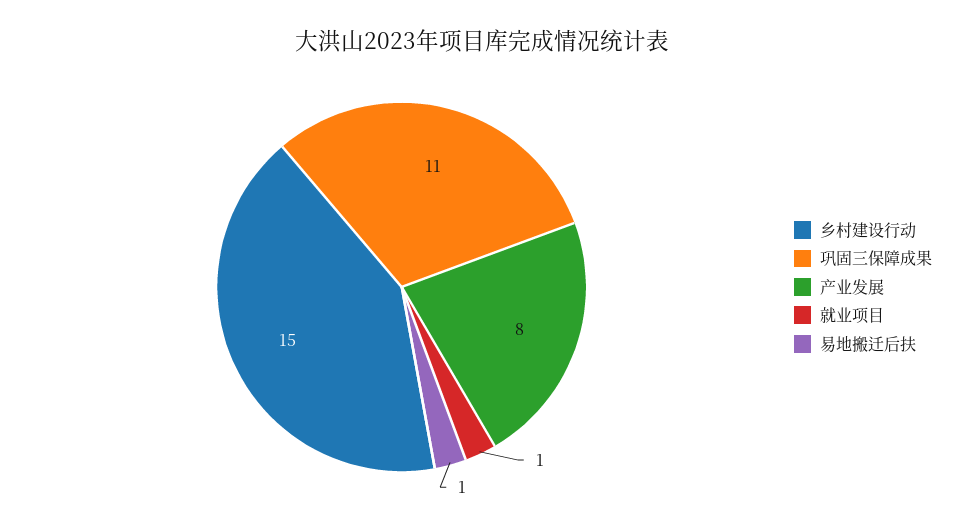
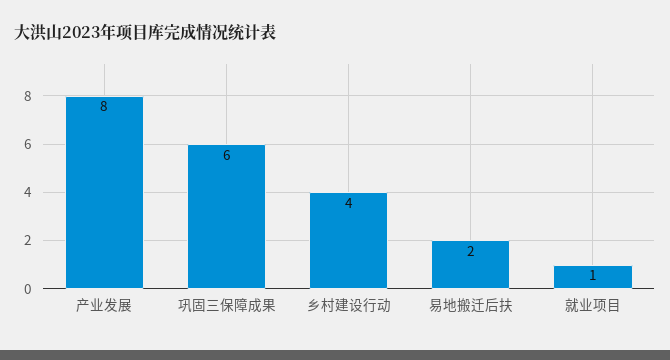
乡村建设行动: 15 -> 4
巩固三保障成果: 11 -> 6
易地搬迁后扶: 1 -> 2

